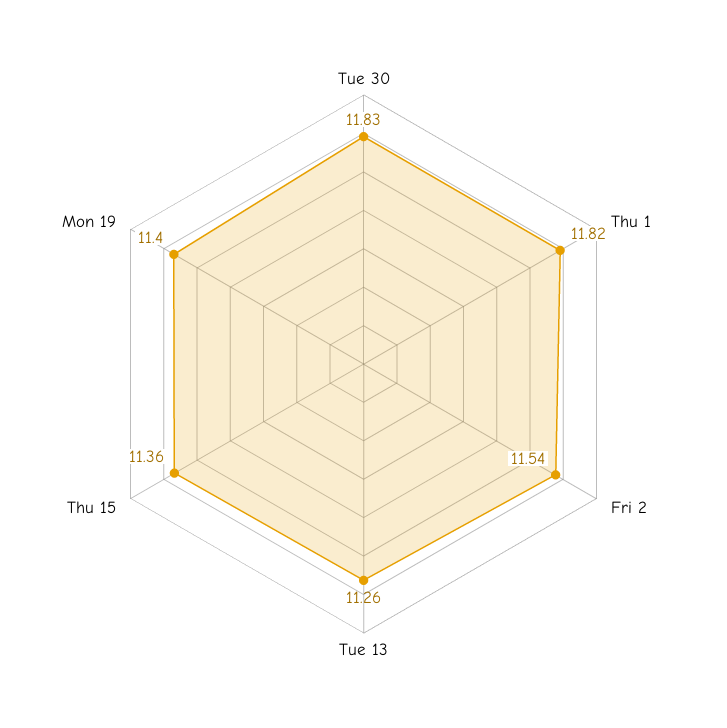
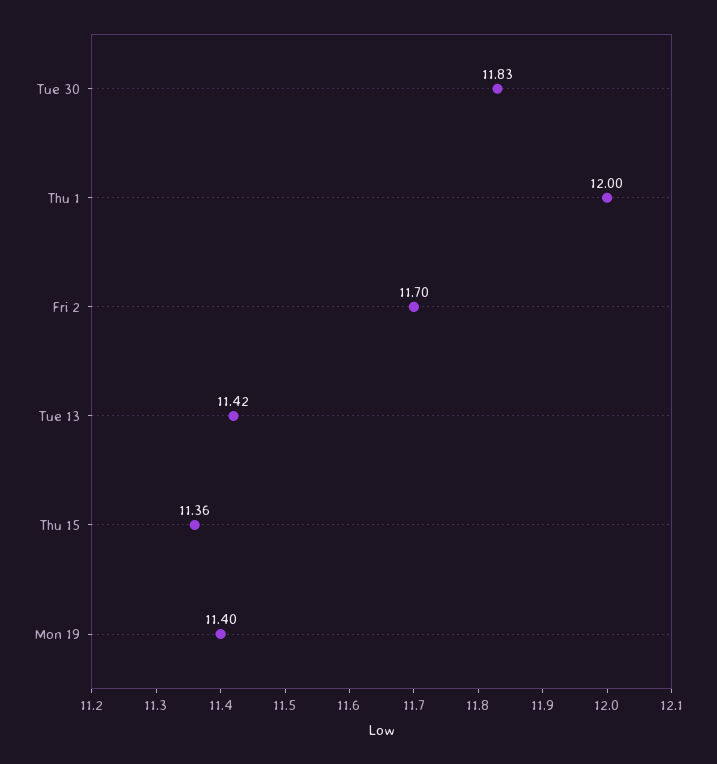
Thu 1: 11.82 -> 12
Fri 2: 11.54 -> 11.7
Tue 13: 11.26 -> 11.42

